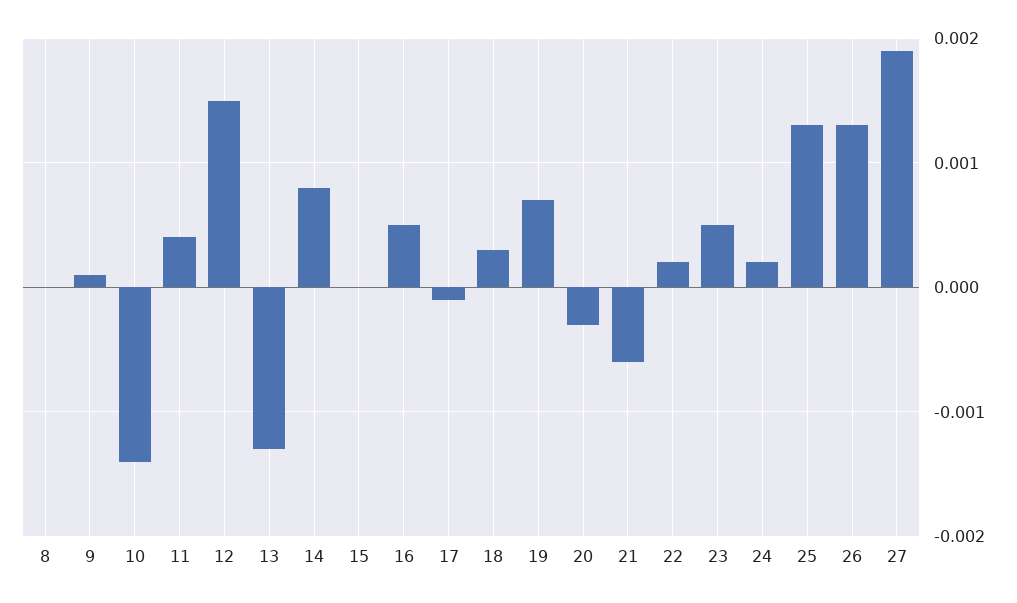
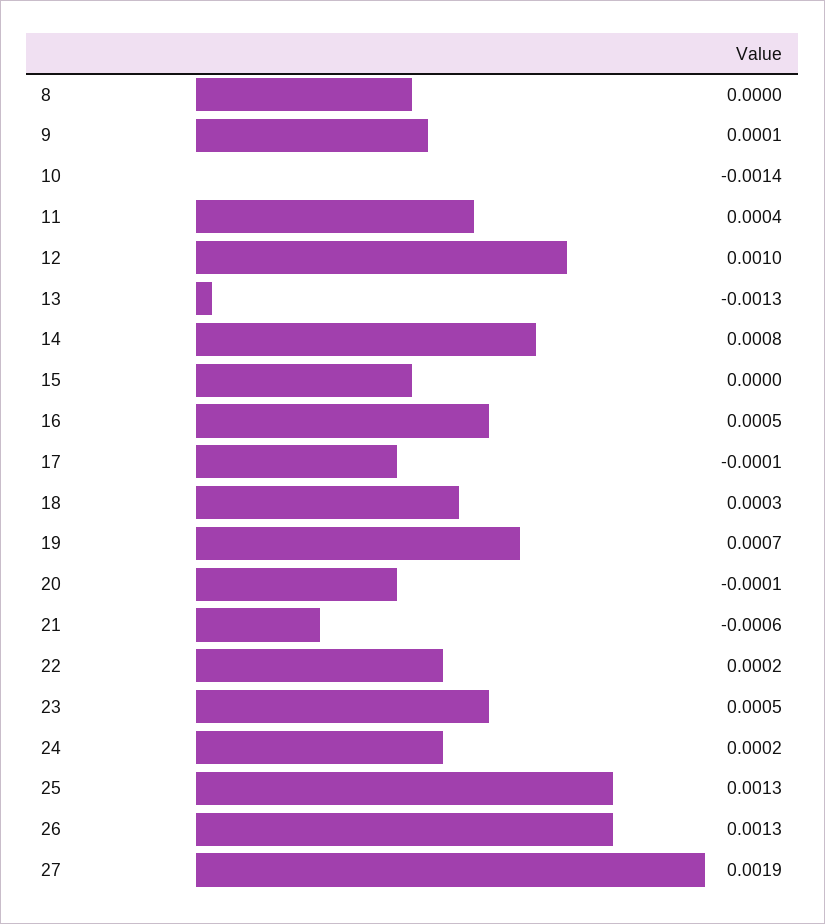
12: 0.0015 -> 0.001
20: -0.0003 -> -0.0001

